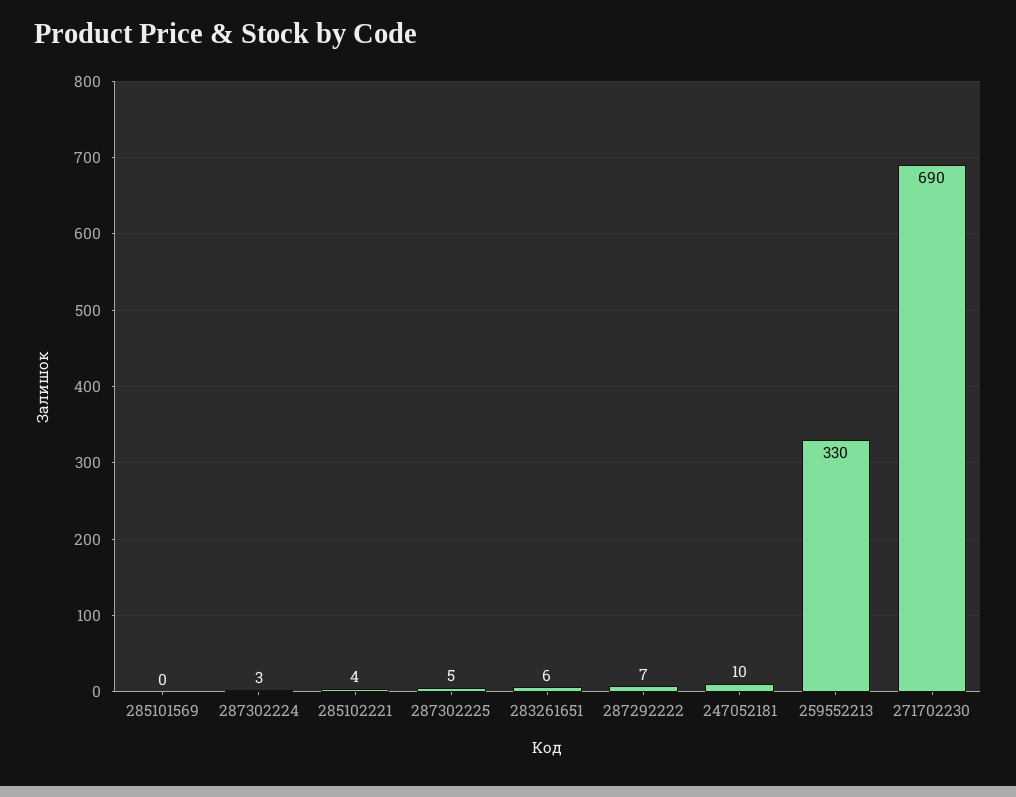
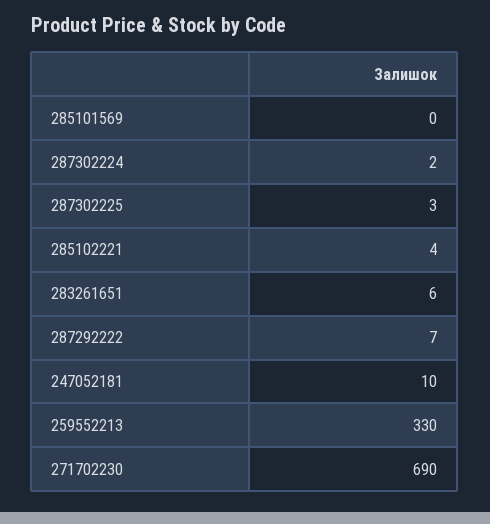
287302224: 3 -> 2
287302225: 5 -> 3

